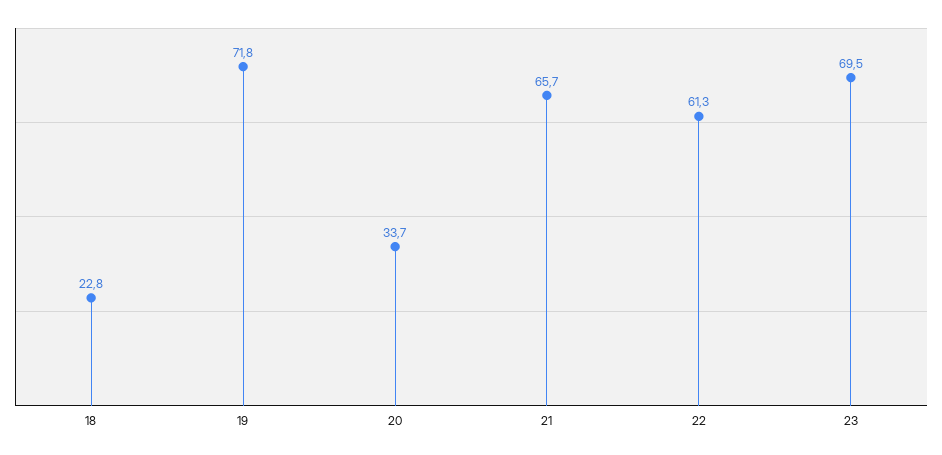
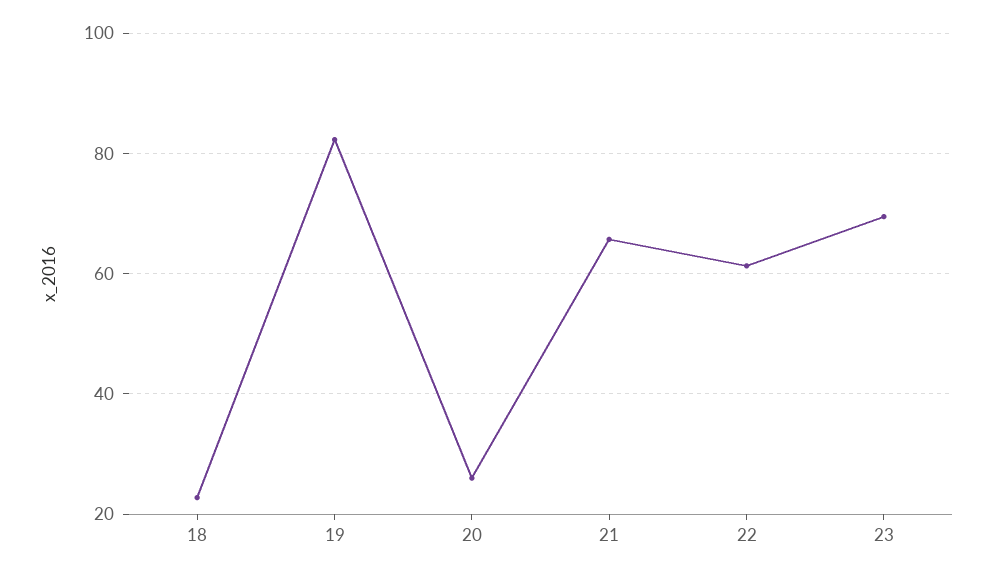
19: 71.8 -> 82
20: 33.7 -> 26

